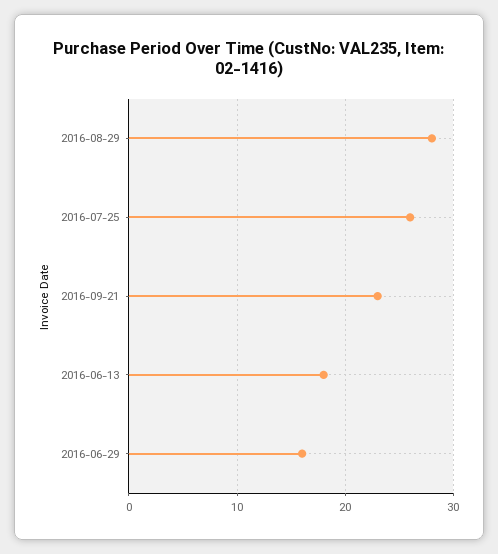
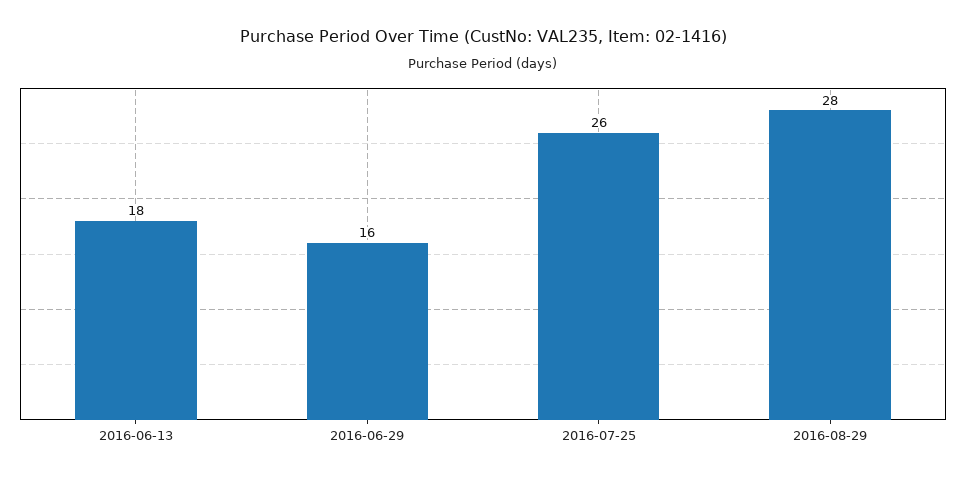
2016-09-21: 23 -> none

